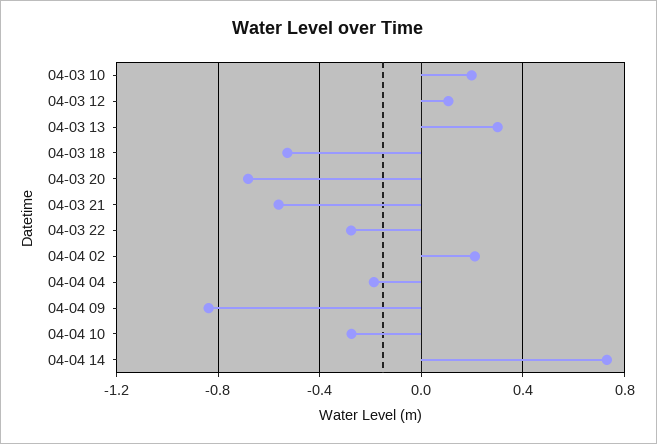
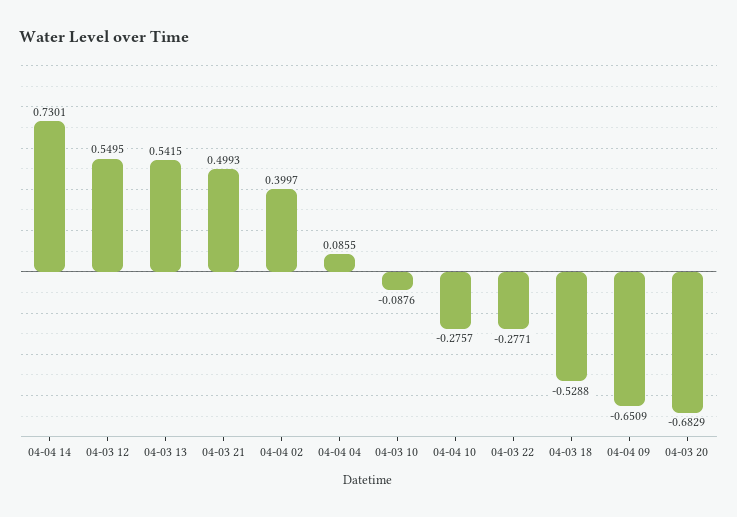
04-03 10: 0.2 -> -0.0876
04-03 12: 0.1 -> 0.5495
04-03 13: 0.3 -> 0.5415
04-03 21: -0.55 -> 0.4993
04-04 02: 0.2 -> 0.3997
04-04 04: -0.2 -> 0.0855
04-04 09: -0.85 -> -0.6509

